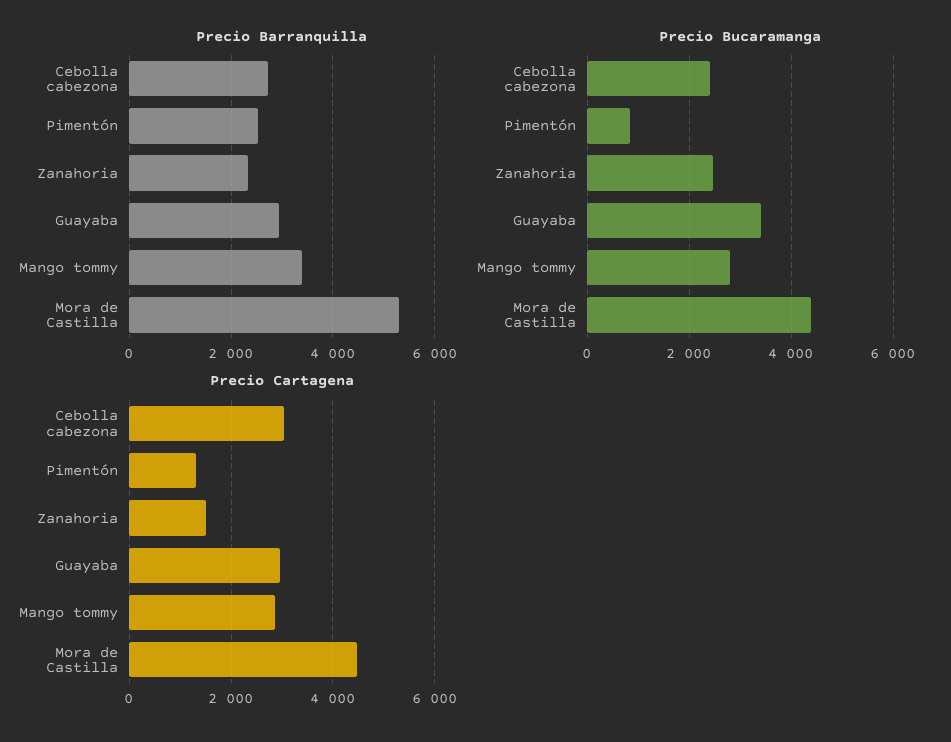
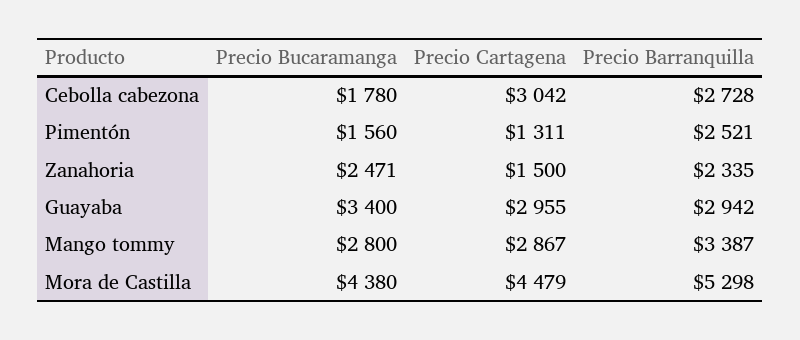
Precio Bucaramanga, Cebolla cabezona: 2400 -> 1780
Precio Bucaramanga, Pimentón: 800 -> 1560

